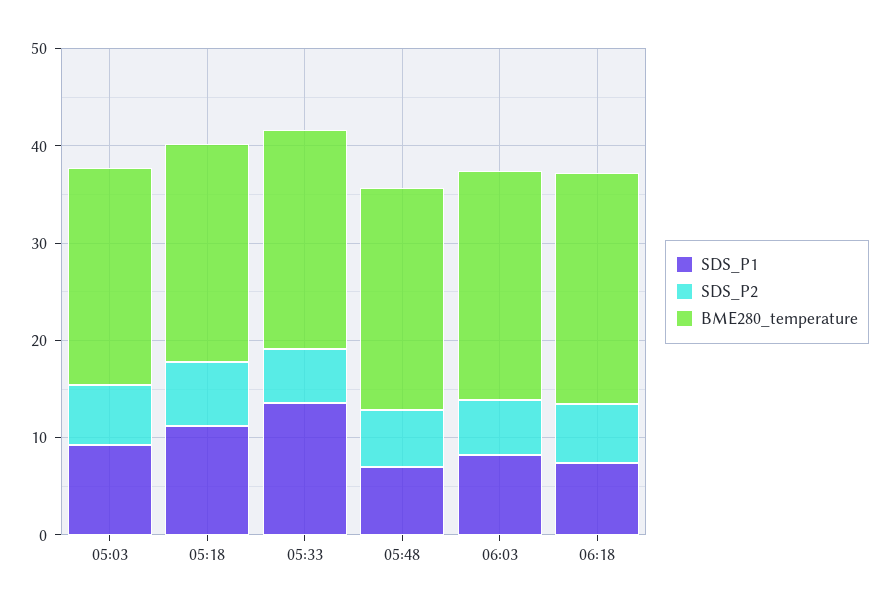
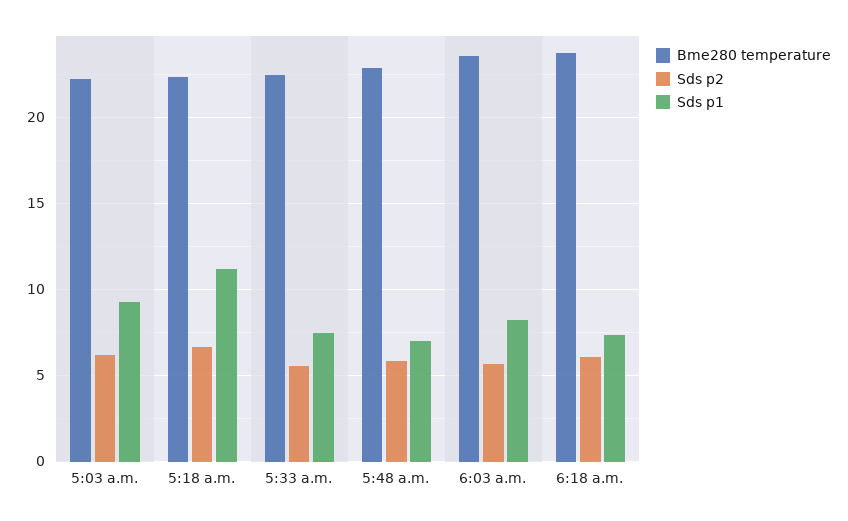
SDS_P1, 05:33: 14 -> 7.5

